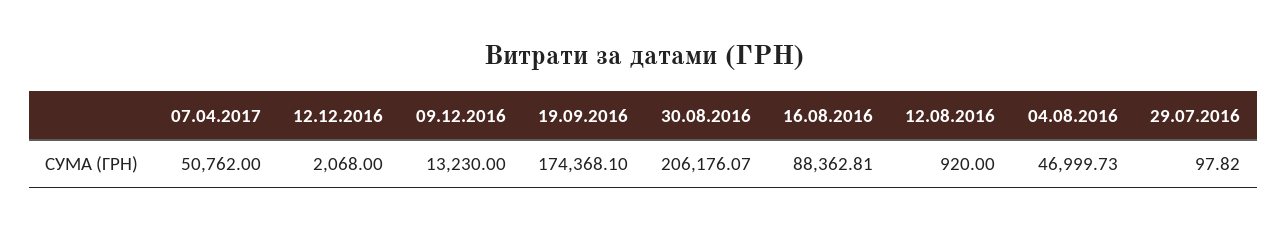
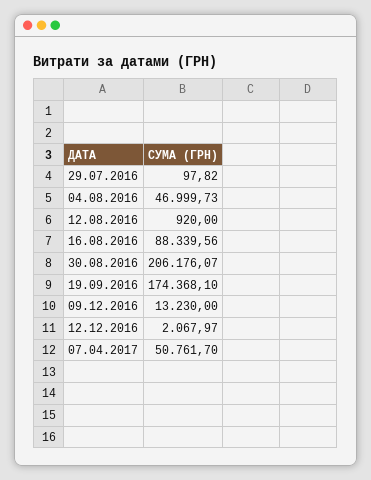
07.04.2017: 50762 -> 50761.7
12.12.2016: 2068 -> 2067.97
16.08.2016: 88362.81 -> 88339.56

